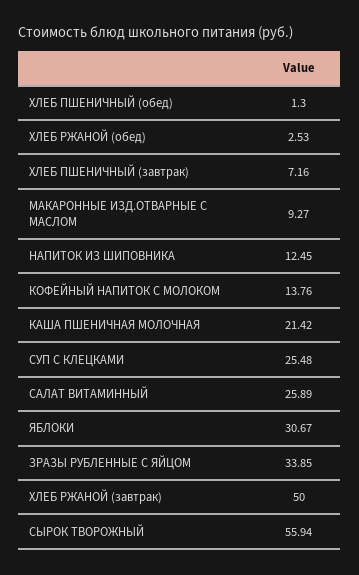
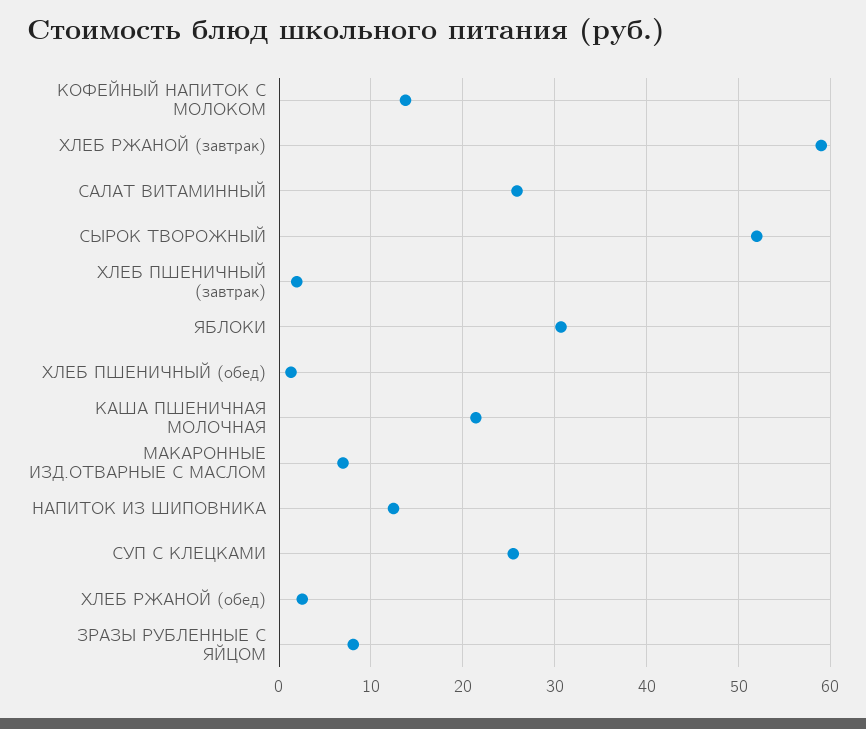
ХЛЕБ ПШЕНИЧНЫЙ (завтрак): 7.16 -> 2
МАКАРОННЫЕ ИЗД.ОТВАРНЫЕ С МАСЛОМ: 9.27 -> 7
ЗРАЗЫ РУБЛЕННЫЕ С ЯЙЦОМ: 33.85 -> 8
ХЛЕБ РЖАНОЙ (завтрак): 50 -> 59
СЫРОК ТВОРОЖНЫЙ: 55.94 -> 52

